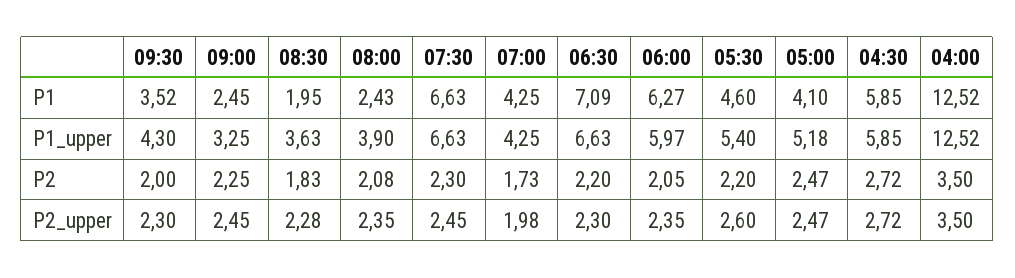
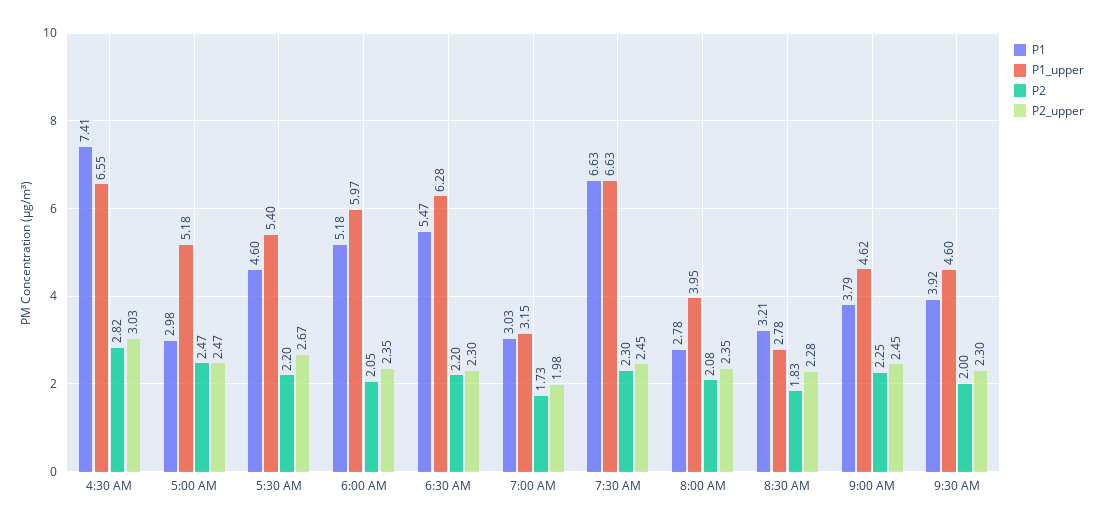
P1, 09:30: 3.52 -> 3.92
P1, 09:00: 2.45 -> 3.79
P1, 08:30: 1.95 -> 3.21
P1, 08:00: 2.43 -> 2.78
P1, 07:00: 4.25 -> 3.03
P1, 06:30: 7.09 -> 5.47
P1, 06:00: 6.27 -> 5.18
P1, 05:00: 4.1 -> 2.98
P1, 04:30: 5.85 -> 7.41
P1, 04:00: 12.52 -> none
P1_upper, 09:30: 4.3 -> 4.6
P1_upper, 09:00: 3.25 -> 4.62
P1_upper, 08:30: 3.63 -> 2.78
P1_upper, 08:00: 3.9 -> 3.95
P1_upper, 07:00: 4.25 -> 3.15
P1_upper, 06:30: 6.63 -> 6.28
P1_upper, 04:30: 5.85 -> 6.55
P1_upper, 04:00: 12.52 -> none
P2, 04:30: 2.72 -> 2.82
P2, 04:00: 3.5 -> none
P2_upper, 05:30: 2.6 -> 2.67
P2_upper, 04:30: 2.72 -> 3.03
P2_upper, 04:00: 3.5 -> none

